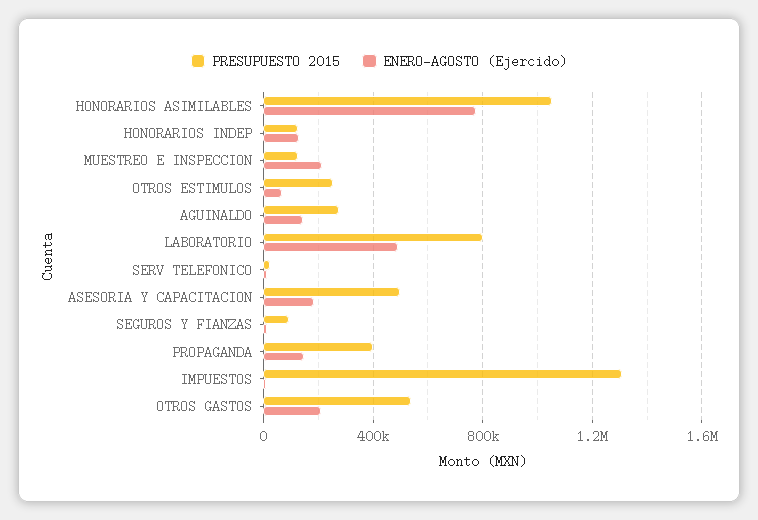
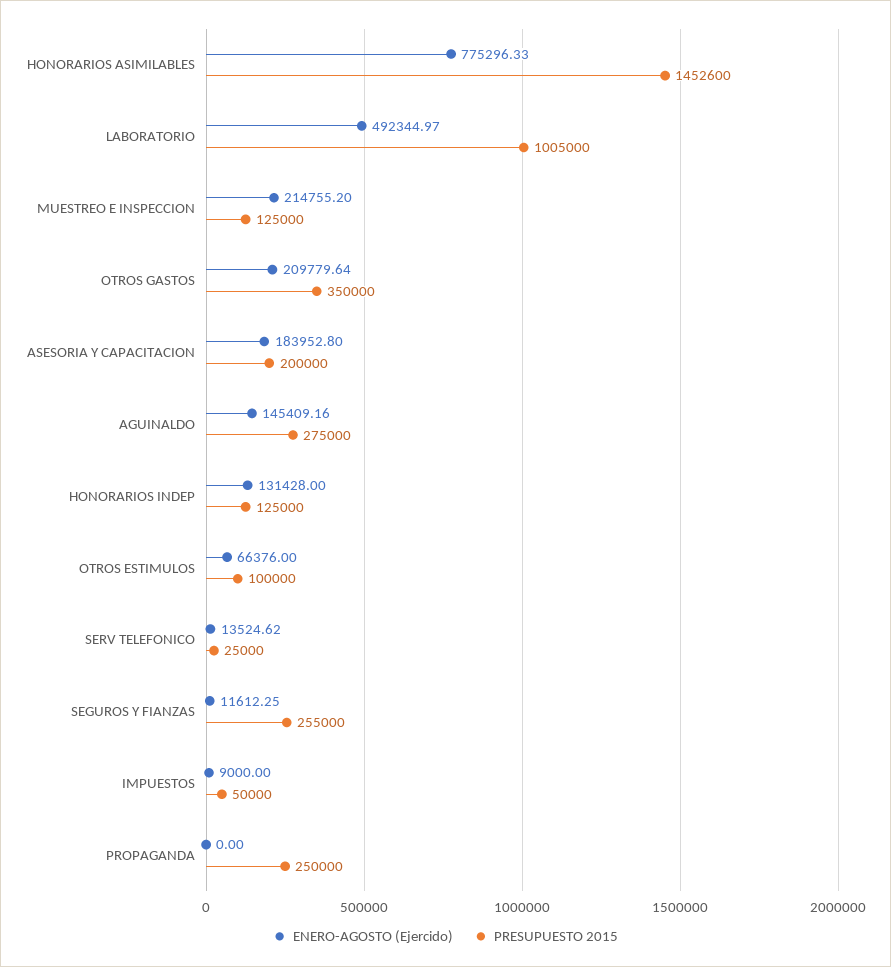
PRESUPUESTO 2015, HONORARIOS ASIMILABLES: 1050000 -> 1452600
PRESUPUESTO 2015, OTROS ESTIMULOS: 250000 -> 100000
PRESUPUESTO 2015, LABORATORIO: 800000 -> 1005000
PRESUPUESTO 2015, ASESORIA Y CAPACITACION: 500000 -> 200000
PRESUPUESTO 2015, SEGUROS Y FIANZAS: 100000 -> 255000
PRESUPUESTO 2015, PROPAGANDA: 400000 -> 250000
ENERO-AGOSTO (Ejercido), PROPAGANDA: 150000 -> 0
PRESUPUESTO 2015, IMPUESTOS: 1300000 -> 50000
PRESUPUESTO 2015, OTROS GASTOS: 550000 -> 350000

